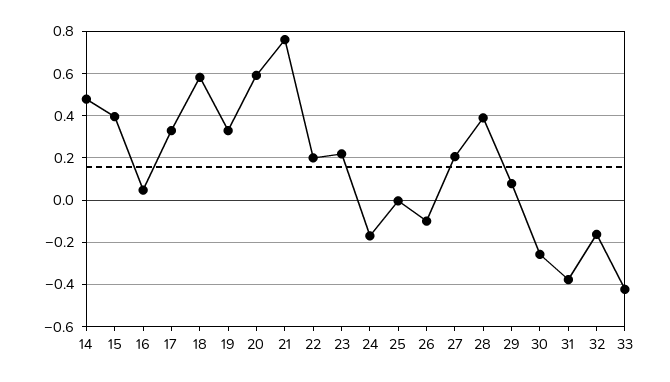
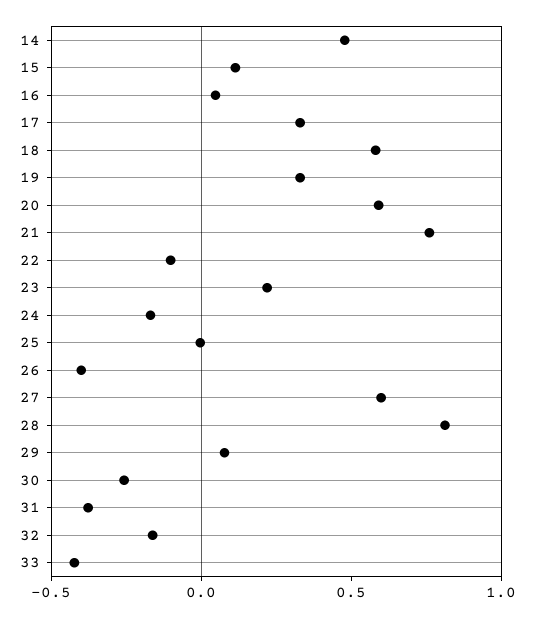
15: 0.4 -> 0.1
22: 0.2 -> -0.1
26: -0.1 -> -0.4
27: 0.2 -> 0.6
28: 0.4 -> 0.8

